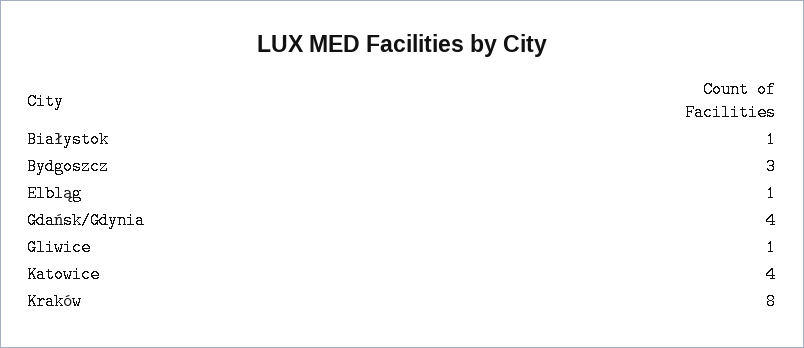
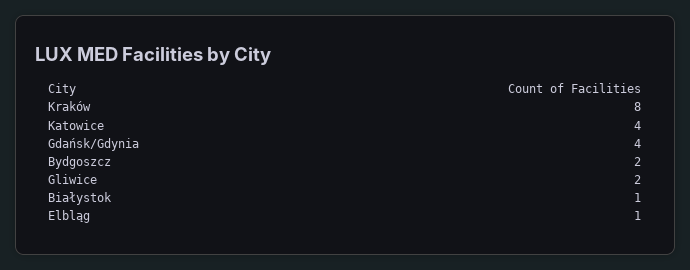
Bydgoszcz: 3 -> 2
Gliwice: 1 -> 2

